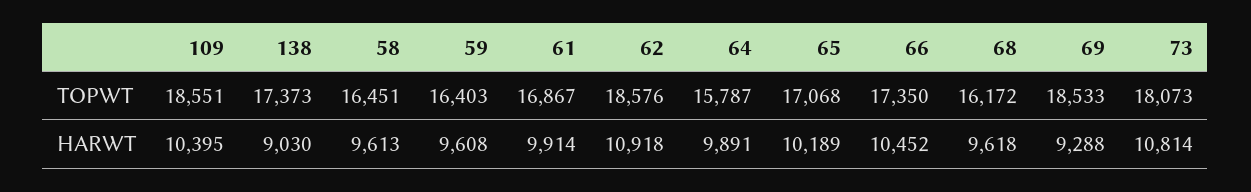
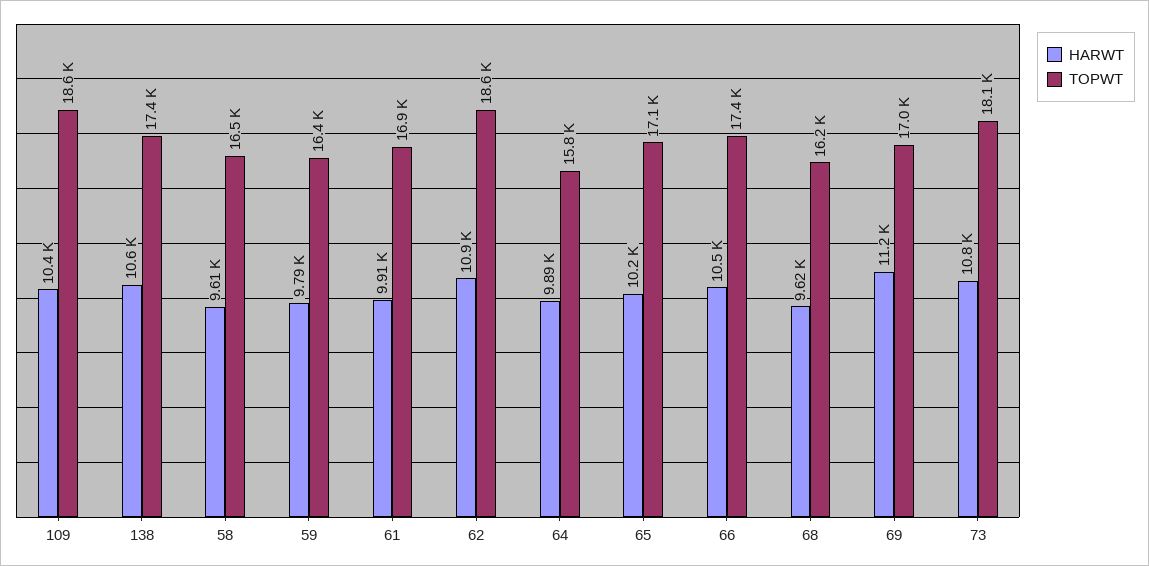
TOPWT, 69: 18533 -> 17000
HARWT, 138: 9030 -> 10600
HARWT, 59: 9608 -> 9790
HARWT, 69: 9288 -> 11200

